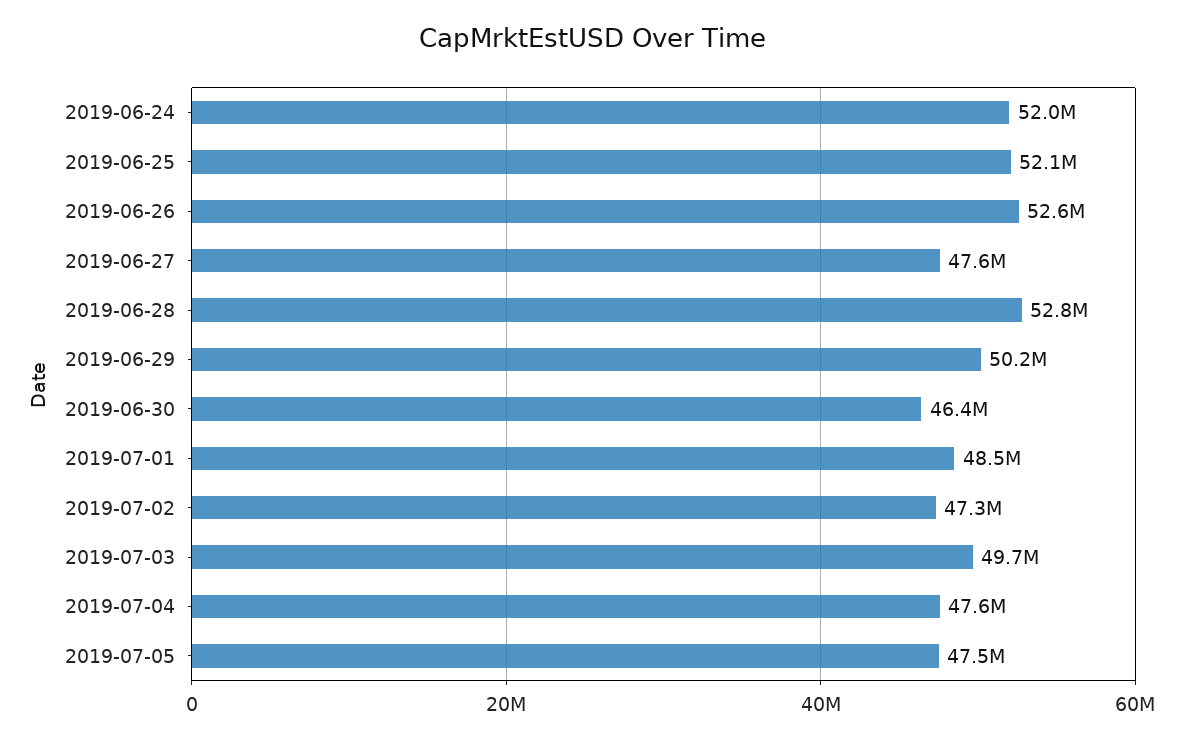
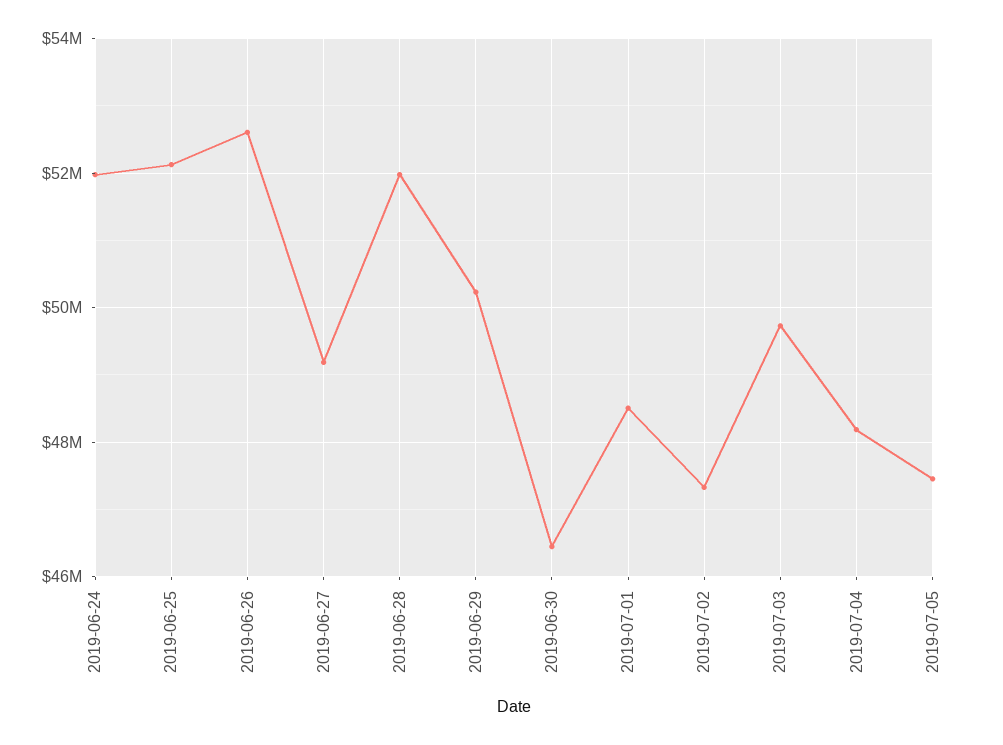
2019-06-27: 47600000 -> 49200000
2019-06-28: 52800000 -> 52000000
2019-07-04: 47600000 -> 48200000

